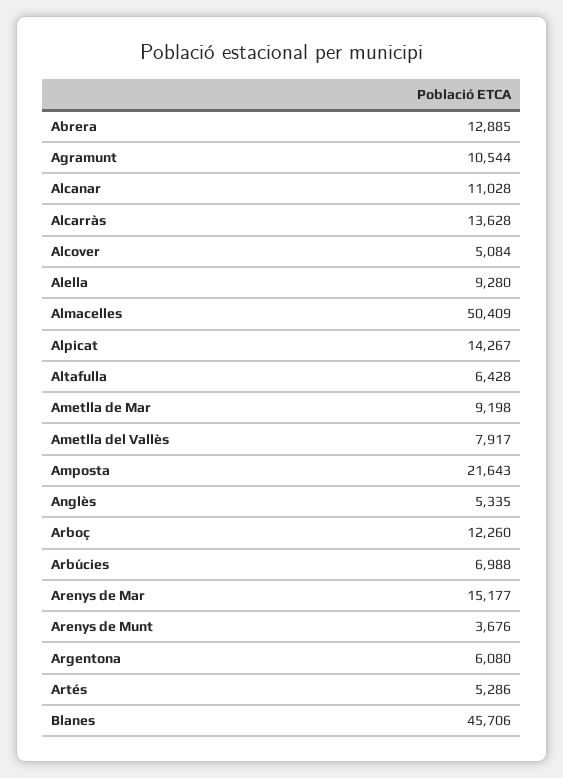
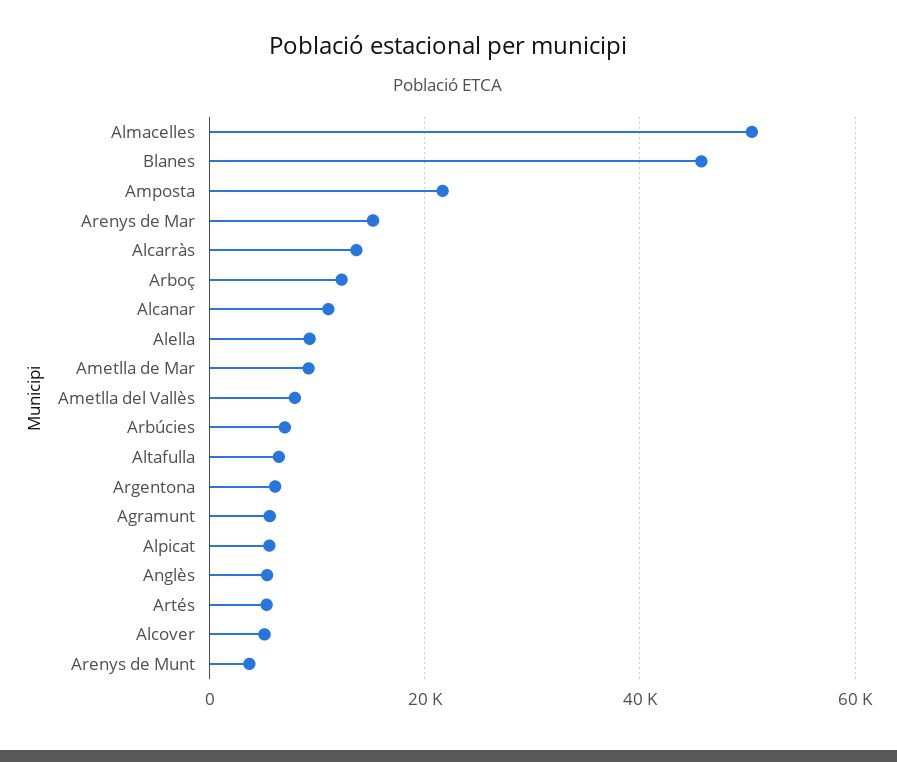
Abrera: 12885 -> none
Agramunt: 10544 -> 6000
Alpicat: 14267 -> 6000

